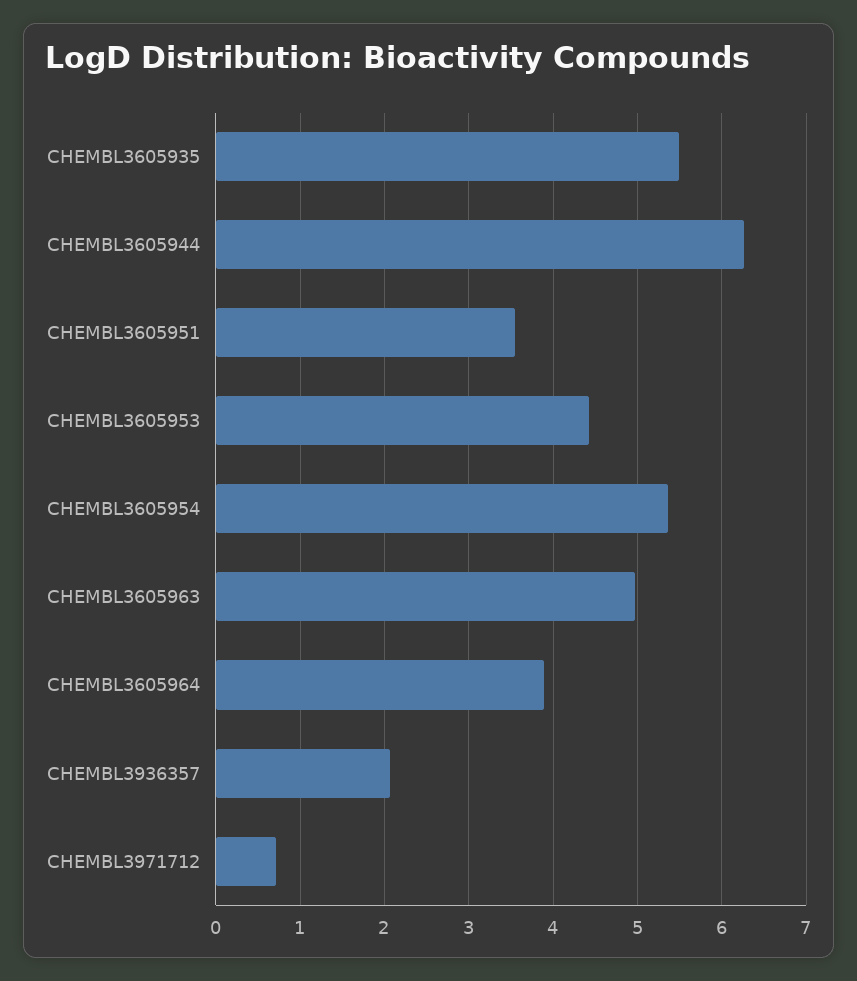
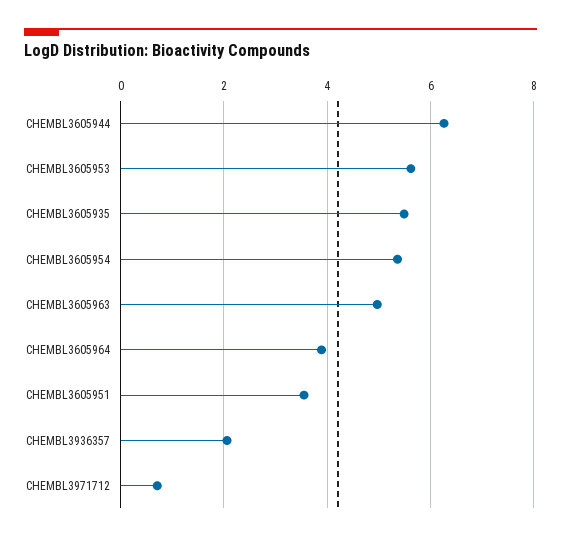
CHEMBL3605953: 4.4 -> 5.6

